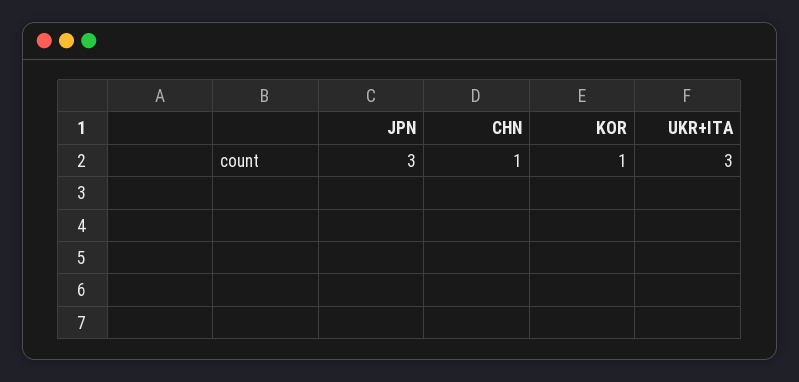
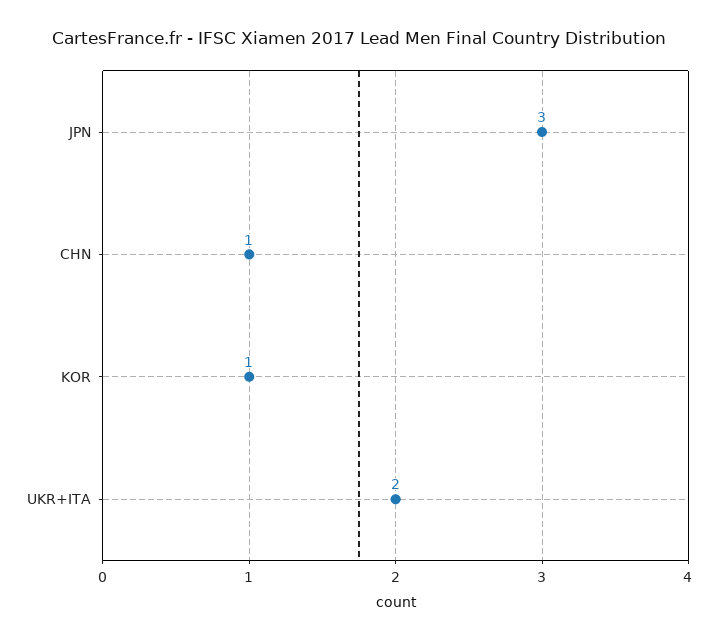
UKR+ITA: 3 -> 2

